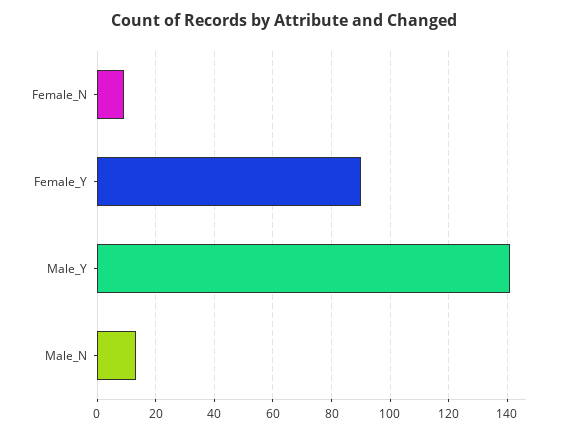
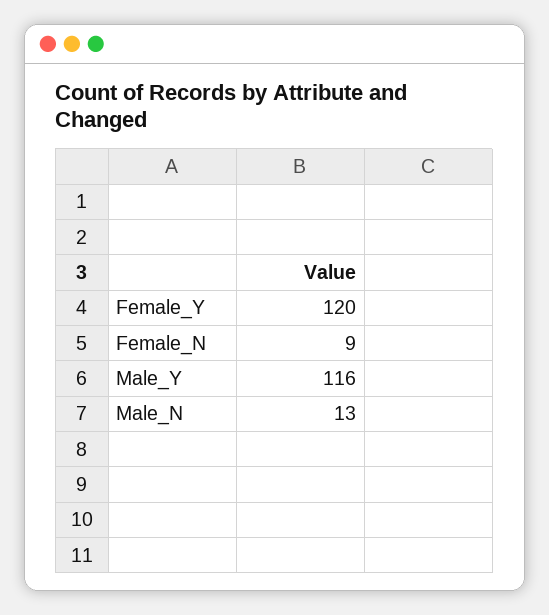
Female_Y: 90 -> 120
Male_Y: 140 -> 116

